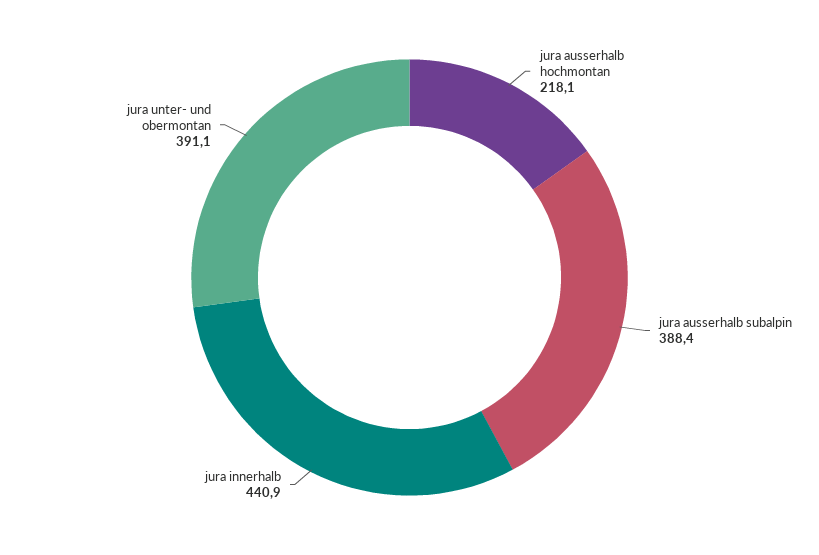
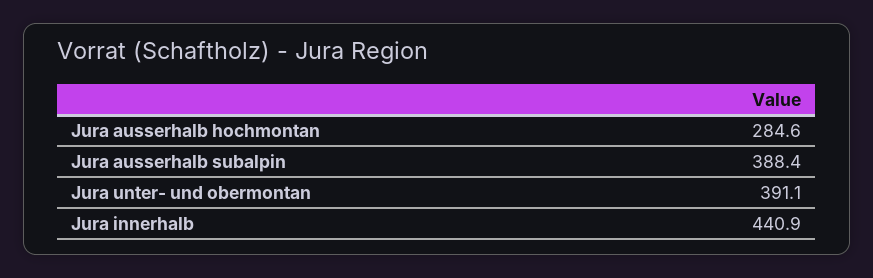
jura ausserhalb hochmontan: 218.1 -> 284.6

